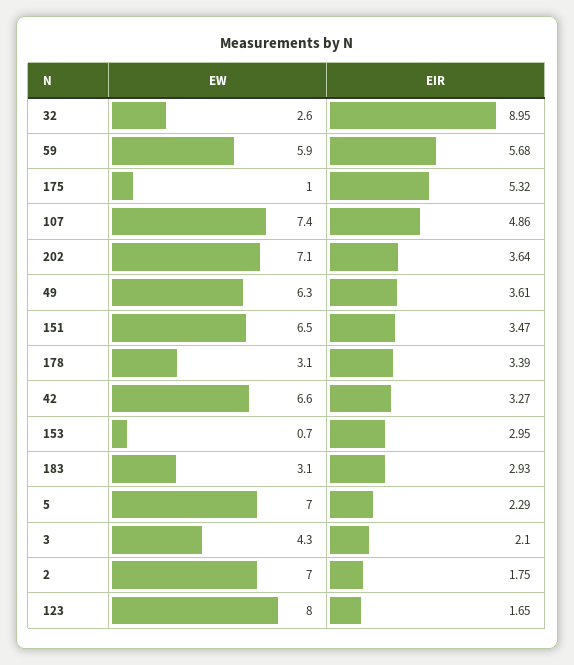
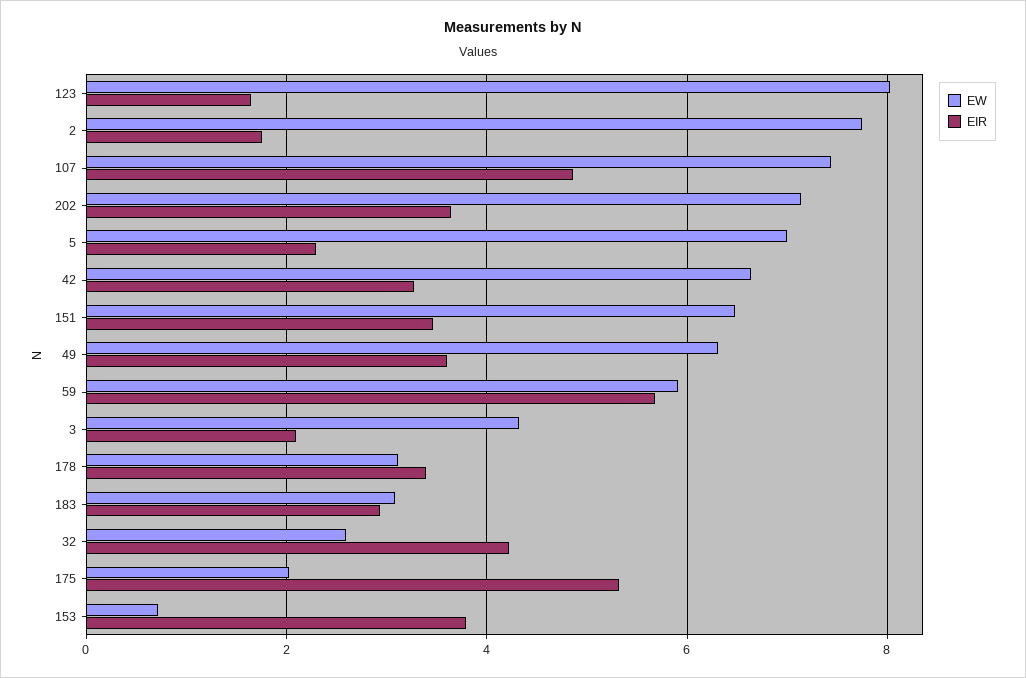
EIR, 32: 8.95 -> 4.2
EW, 175: 1 -> 2
EIR, 153: 2.95 -> 3.8
EW, 2: 7 -> 7.8

